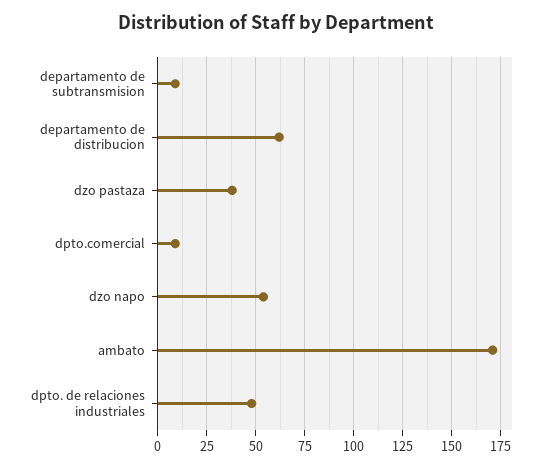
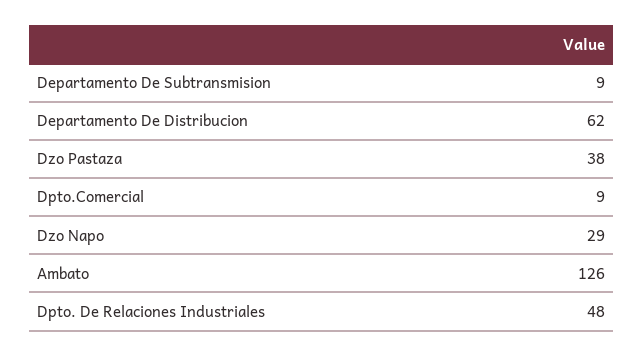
dzo napo: 55 -> 29
ambato: 170 -> 126

